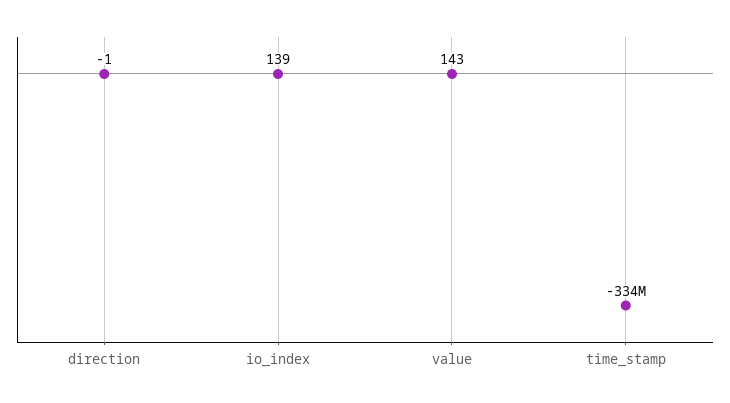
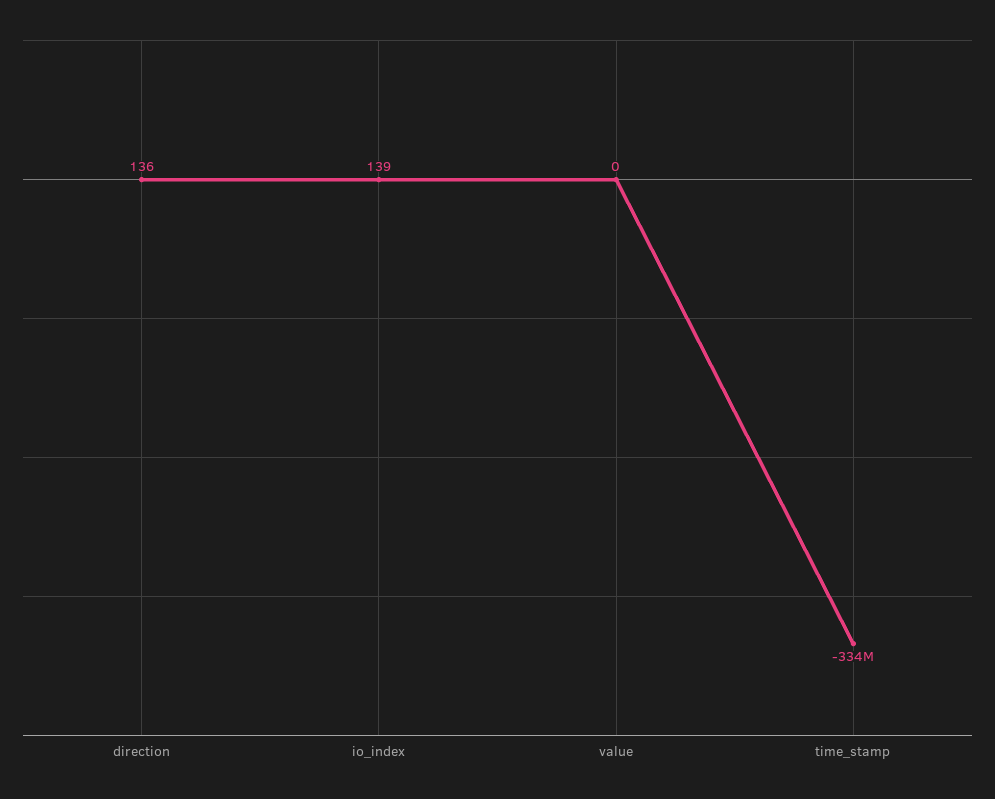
direction: -1 -> 136
value: 143 -> 0

